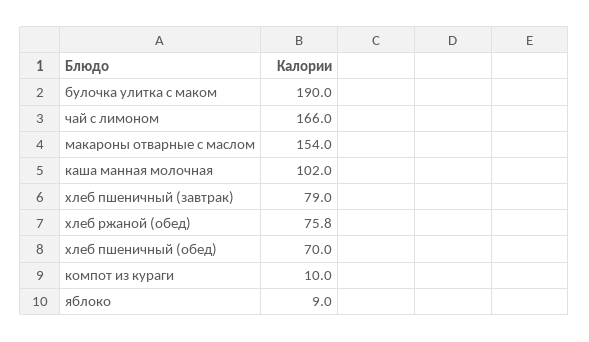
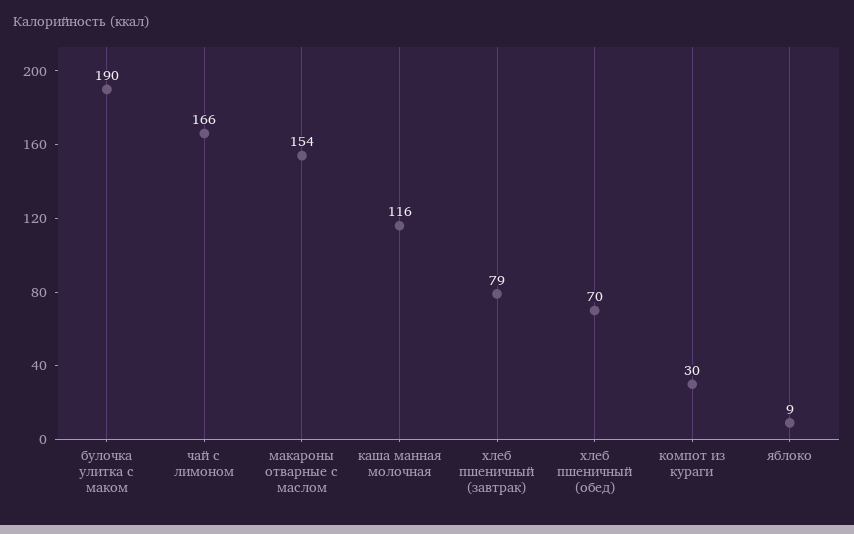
каша манная молочная: 102 -> 116
хлеб ржаной (обед): 75.8 -> none
компот из кураги: 10 -> 30

